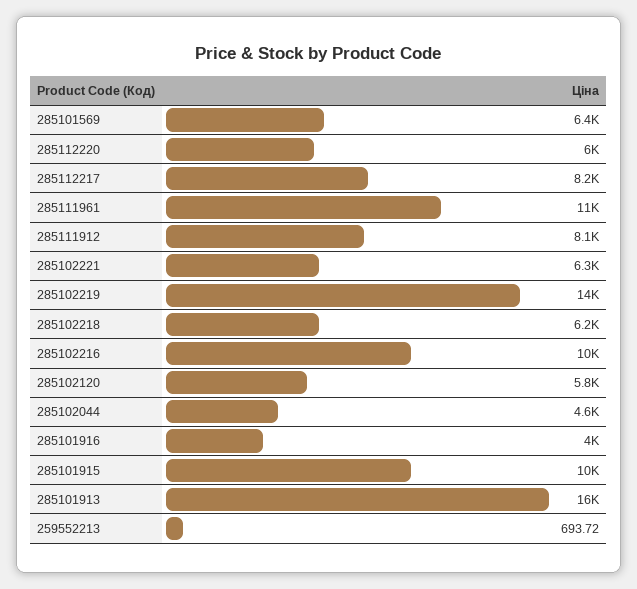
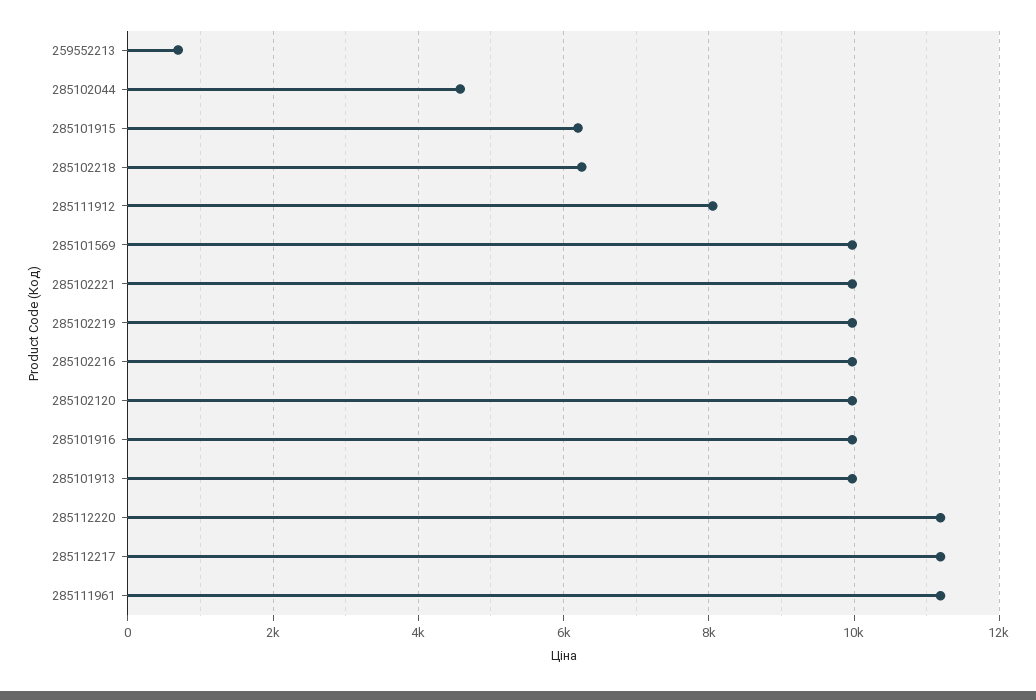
285101569: 6400 -> 10000
285112220: 6000 -> 11200
285112217: 8200 -> 11200
285102221: 6300 -> 10000
285102219: 14000 -> 10000
285102120: 5800 -> 10000
285101916: 4000 -> 10000
285101915: 10000 -> 6200
285101913: 16000 -> 10000

